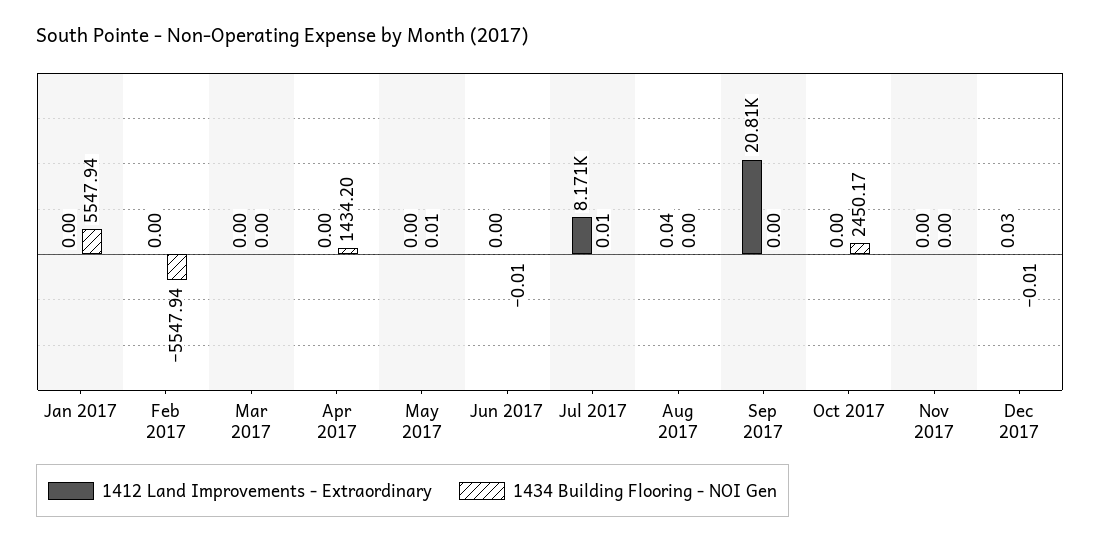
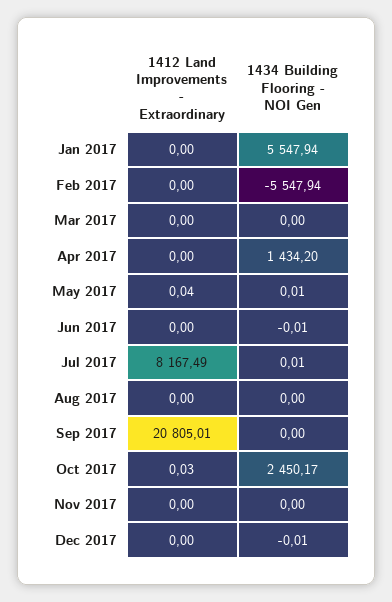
1412 Land Improvements - Extraordinary, May 2017: 0 -> 0.04
1412 Land Improvements - Extraordinary, Jul 2017: 8171 -> 8167.49
1412 Land Improvements - Extraordinary, Aug 2017: 0.04 -> 0
1412 Land Improvements - Extraordinary, Oct 2017: 0 -> 0.03
1412 Land Improvements - Extraordinary, Dec 2017: 0.03 -> 0

